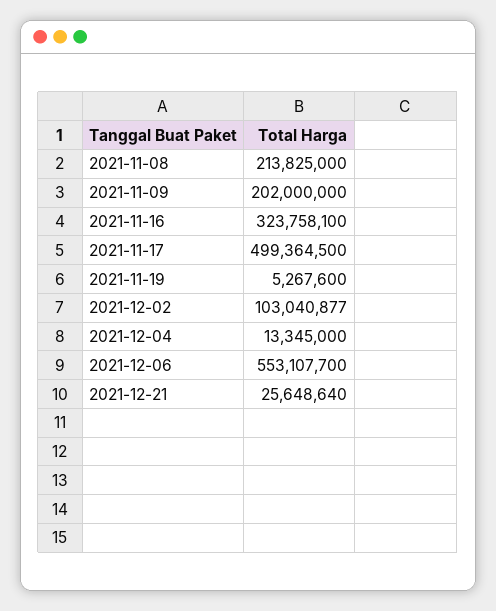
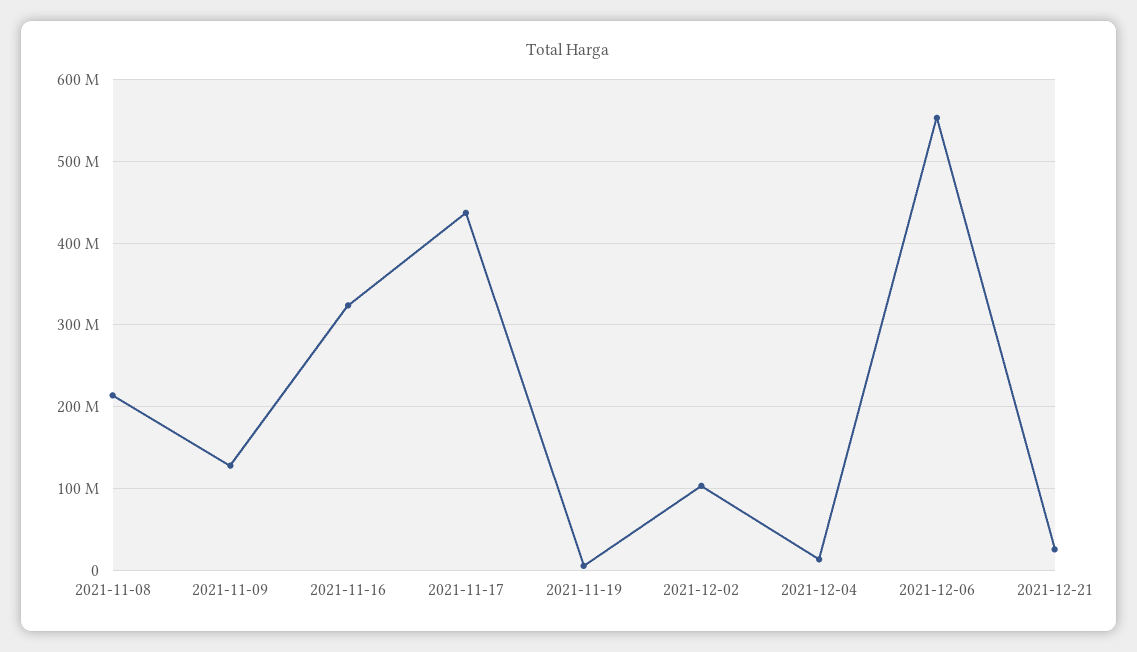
2021-11-09: 202000000 -> 130000000
2021-11-17: 499364500 -> 440000000

